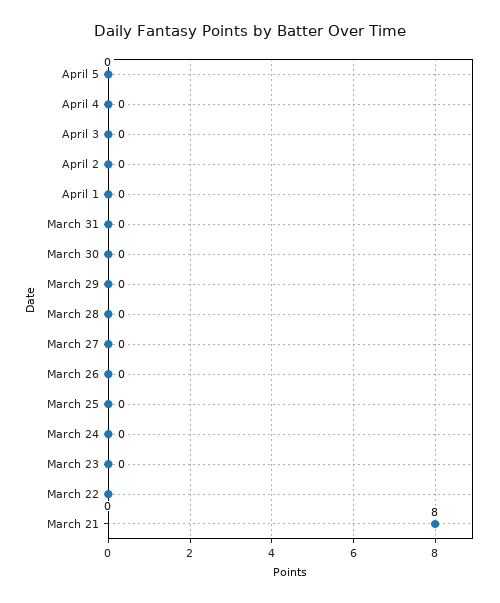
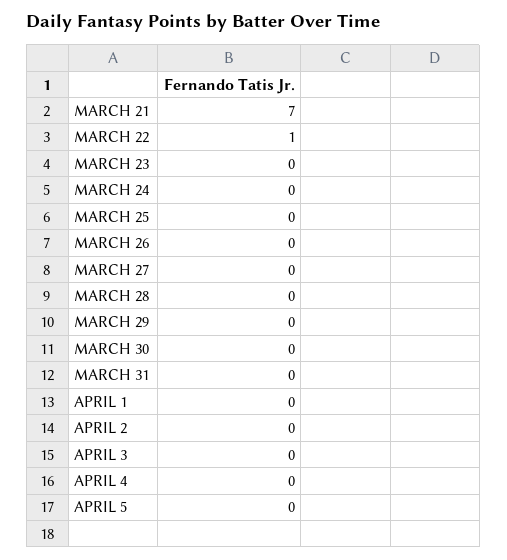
March 22: 0 -> 1
March 21: 8 -> 7

